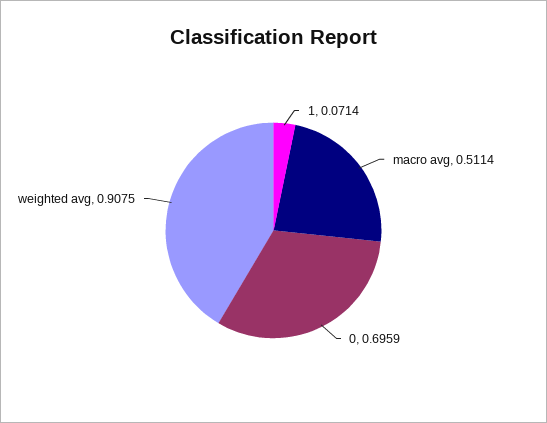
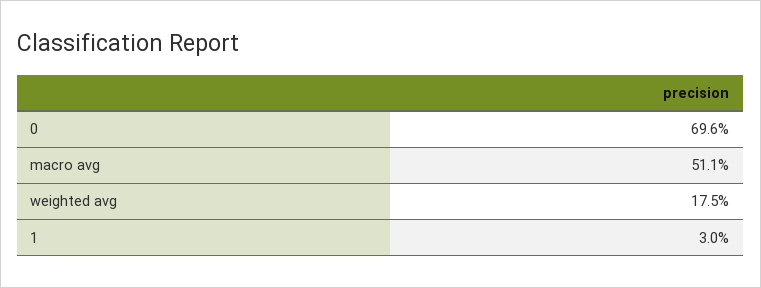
1: 0.0714 -> 0.03
weighted avg: 0.9075 -> 0.175

